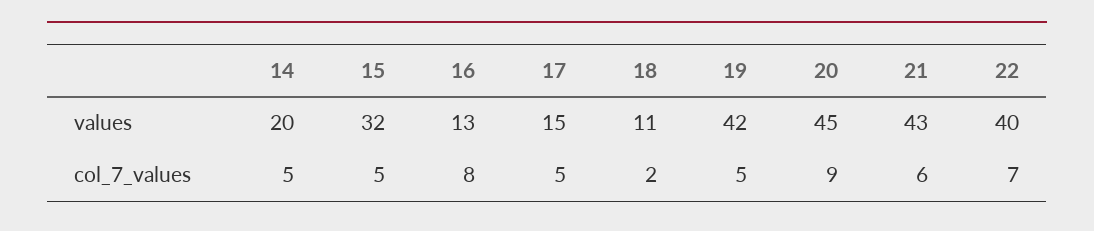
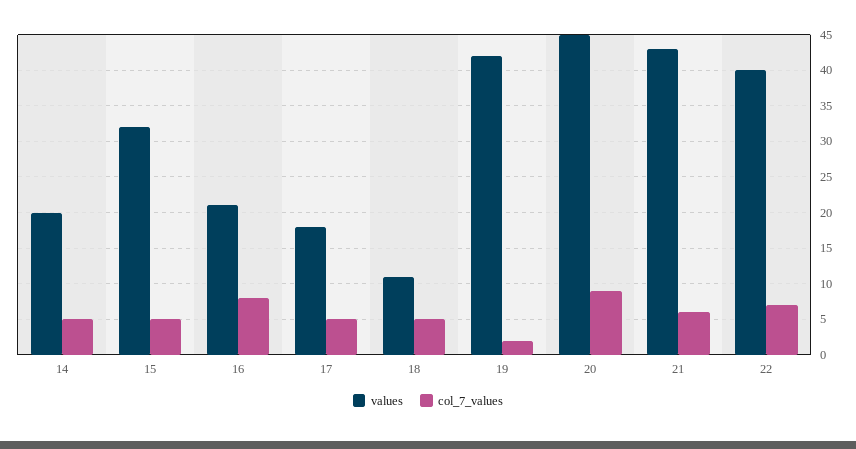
values, 16: 13 -> 21
values, 17: 15 -> 18
col_7_values, 18: 2 -> 5
col_7_values, 19: 5 -> 2

